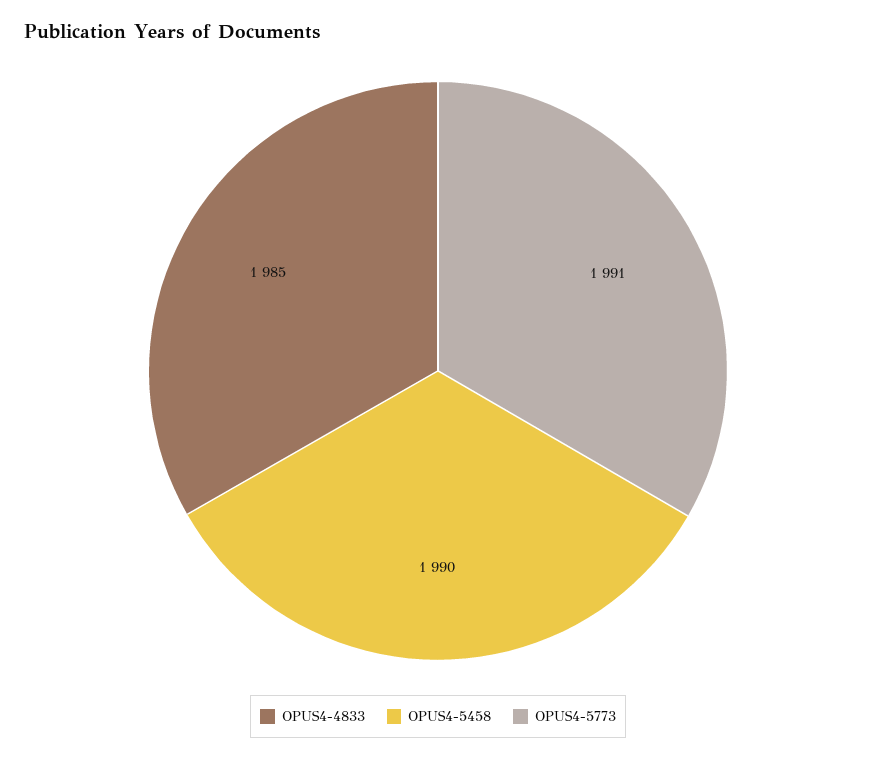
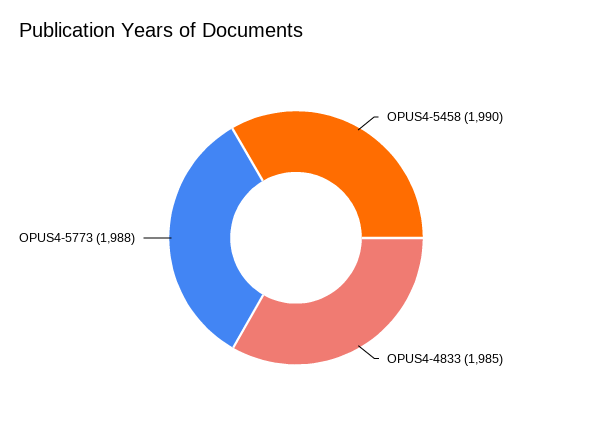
OPUS4-5773: 1991 -> 1988

